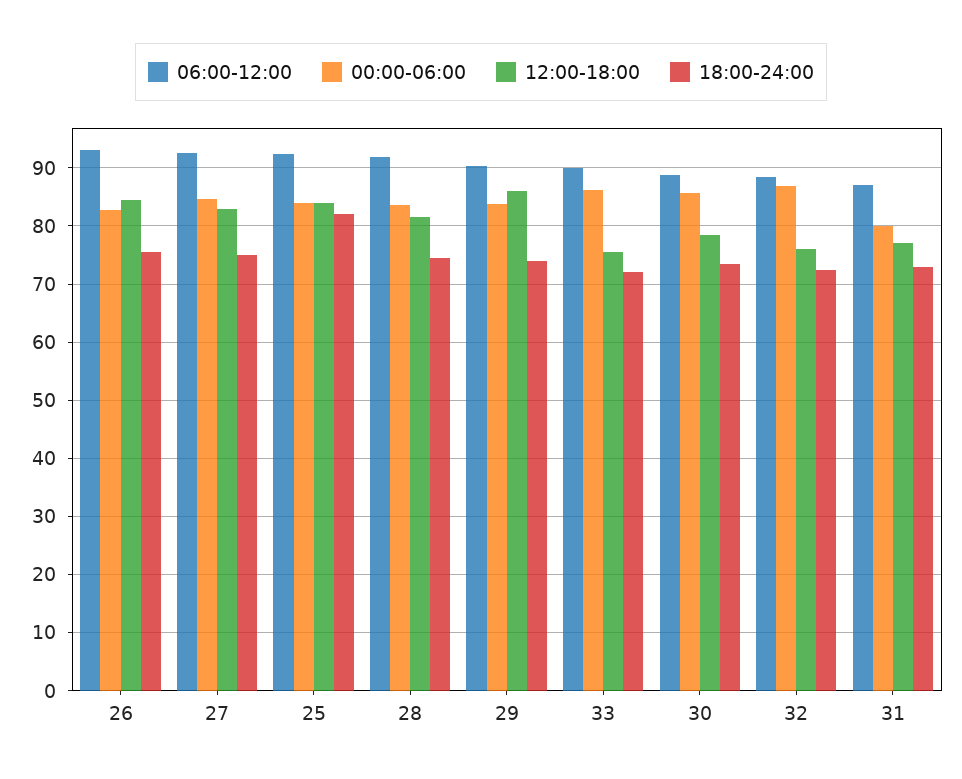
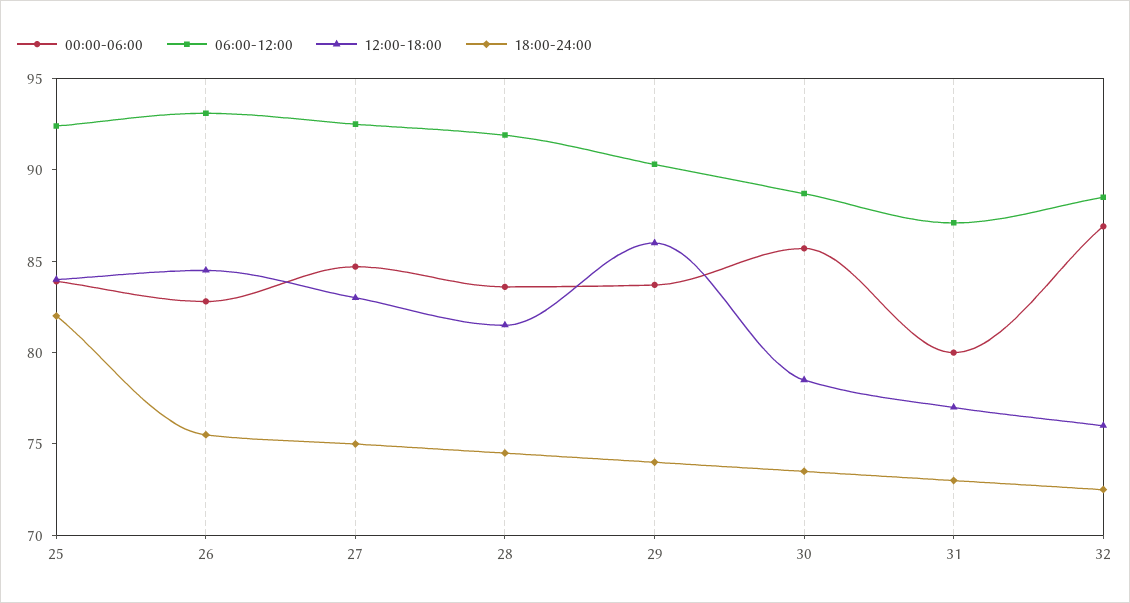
06:00-12:00, 33: 90 -> none
00:00-06:00, 33: 86 -> none
12:00-18:00, 33: 76 -> none
18:00-24:00, 33: 72 -> none

